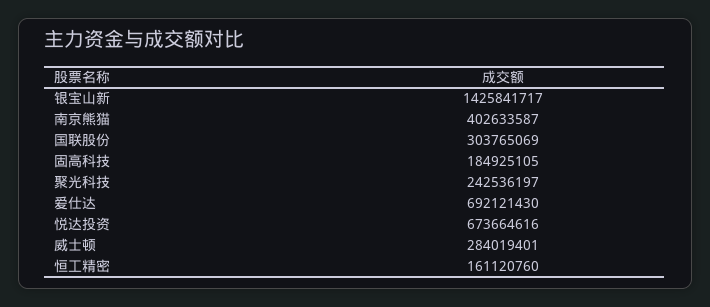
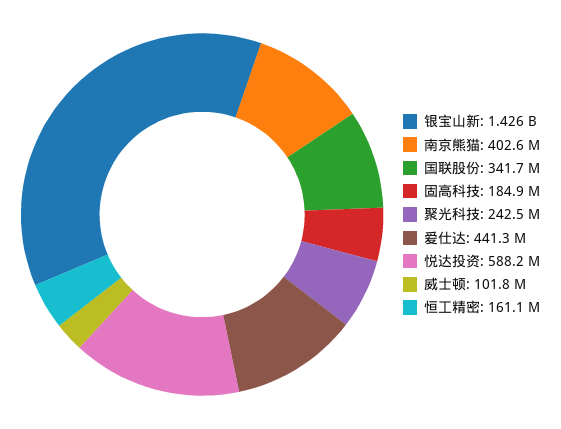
国联股份: 303765069 -> 341700000
爱仕达: 692121430 -> 441300000
悦达投资: 673664616 -> 588200000
威士顿: 284019401 -> 101800000

